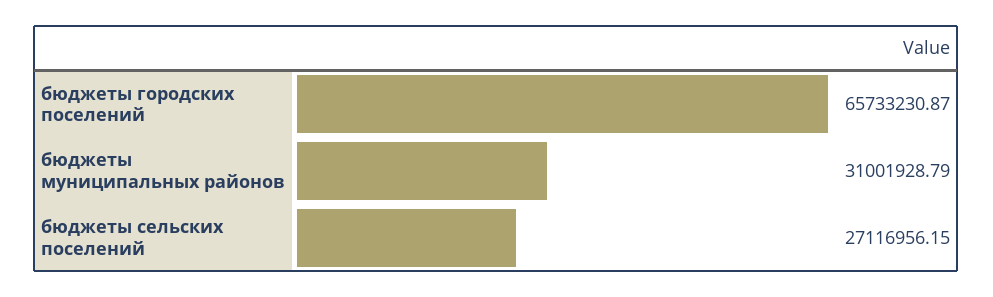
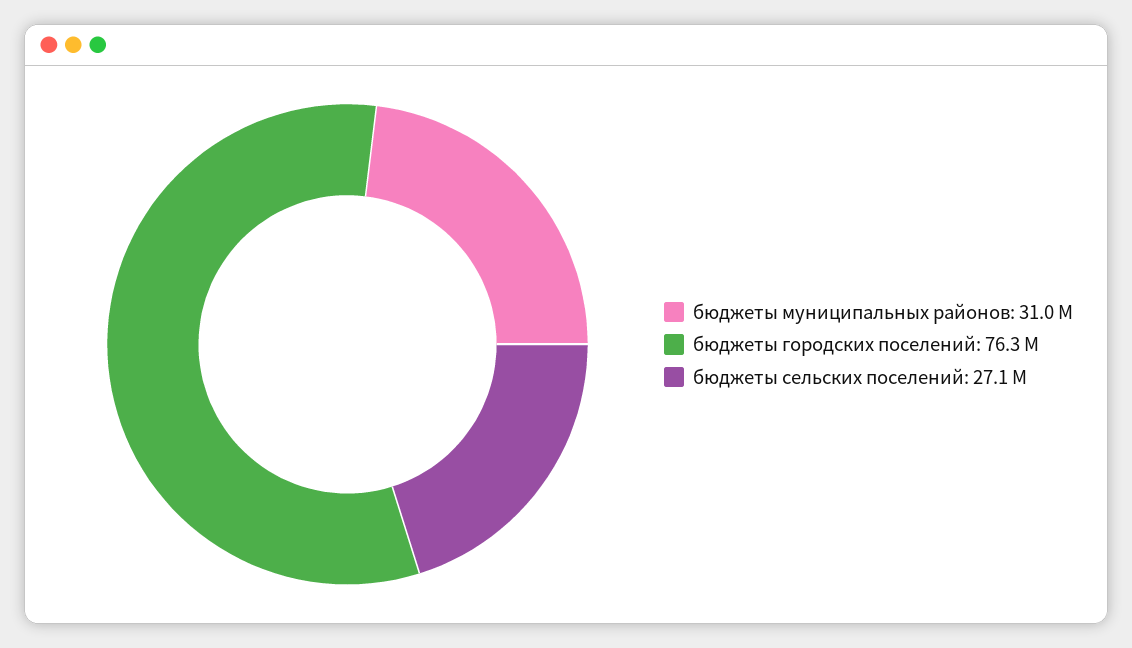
бюджеты городских поселений: 65733230.87 -> 76300000

